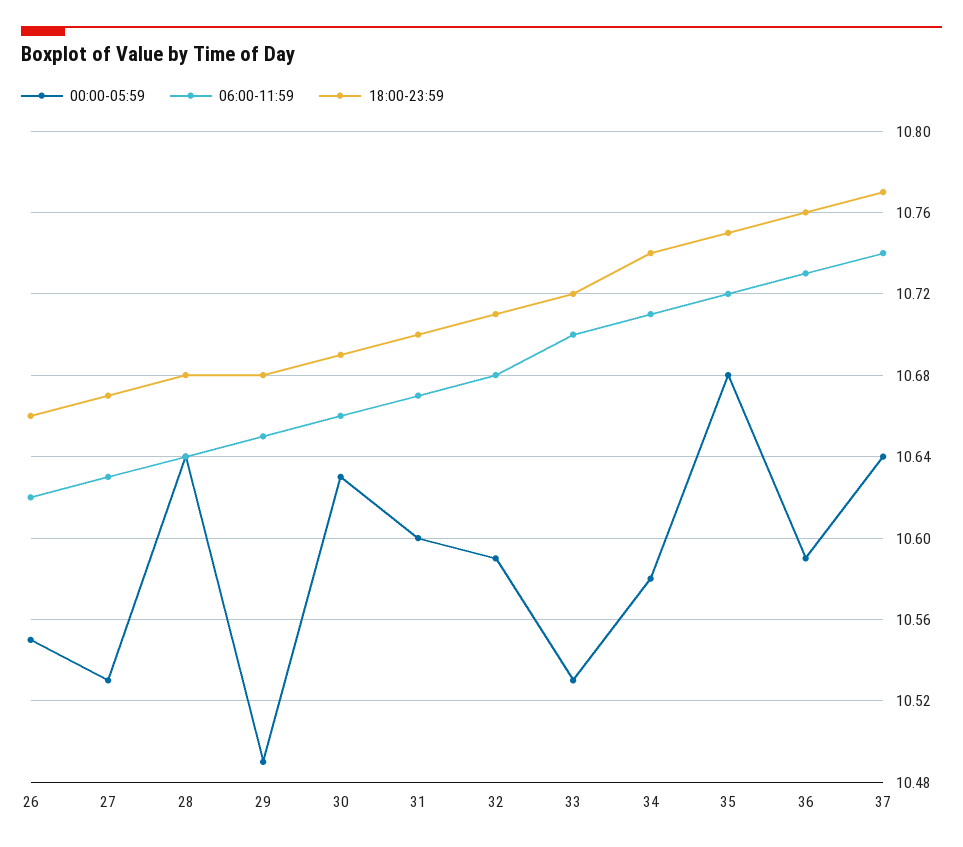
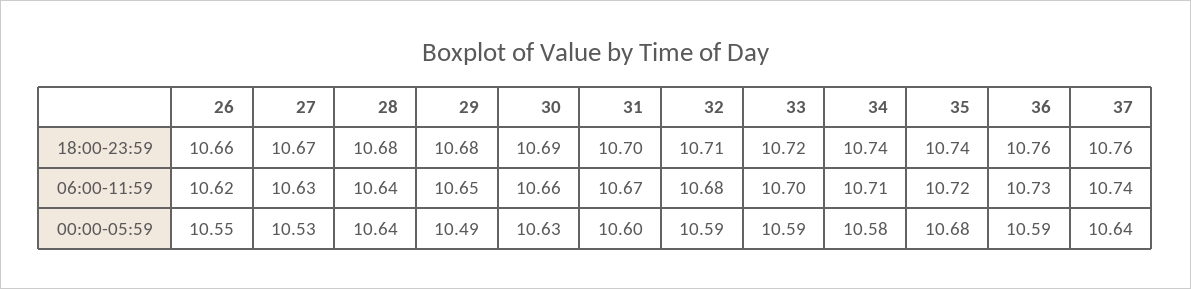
00:00-05:59, 33: 10.53 -> 10.59
18:00-23:59, 35: 10.75 -> 10.74
18:00-23:59, 37: 10.77 -> 10.76

